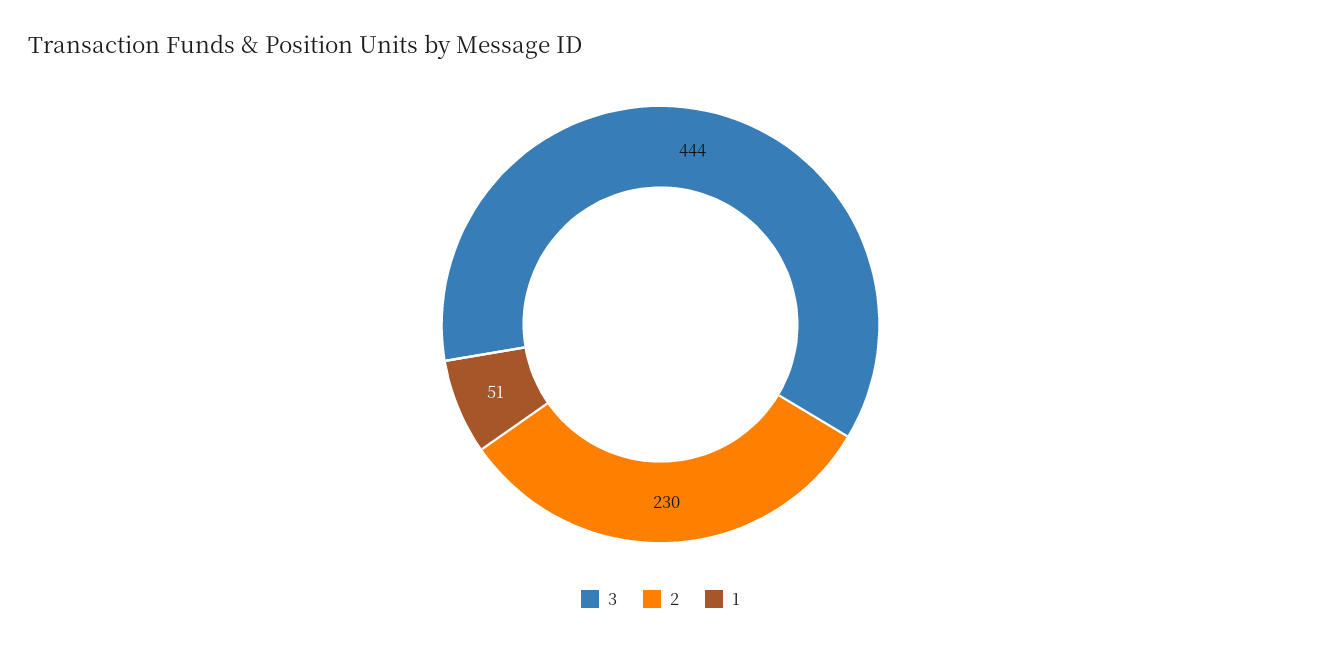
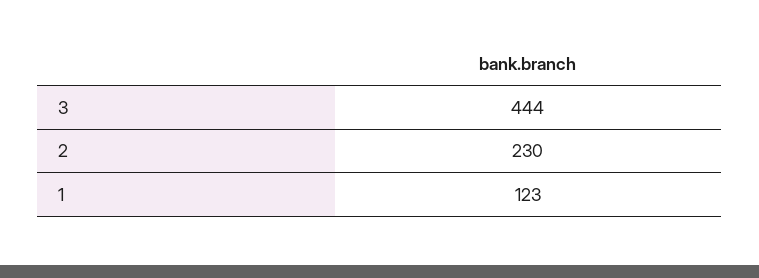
1: 51 -> 123

